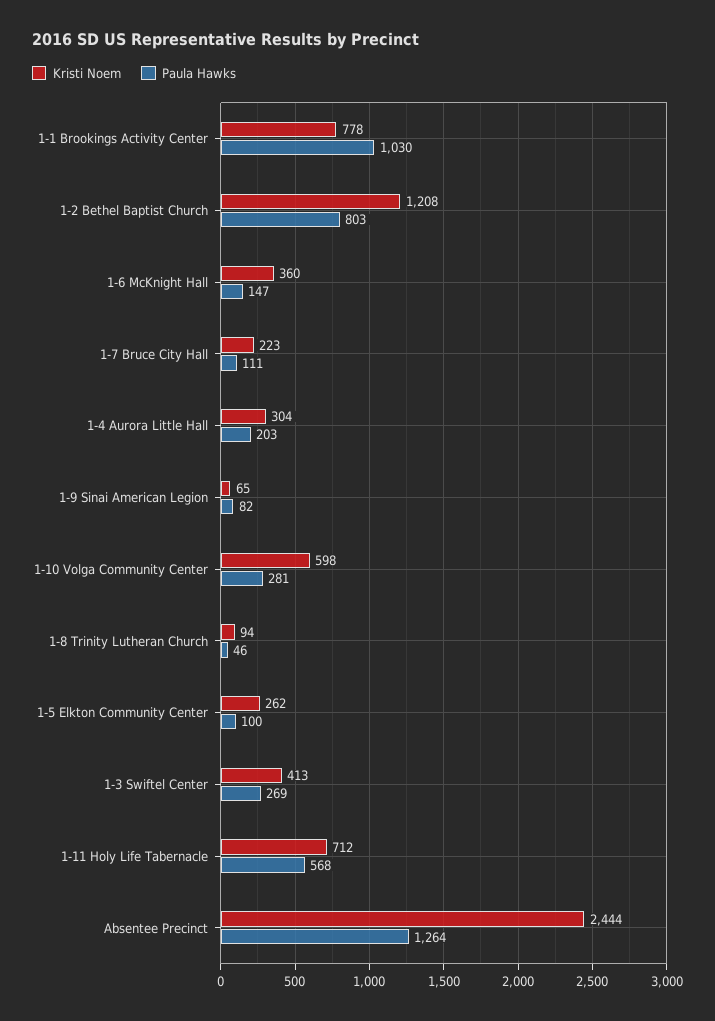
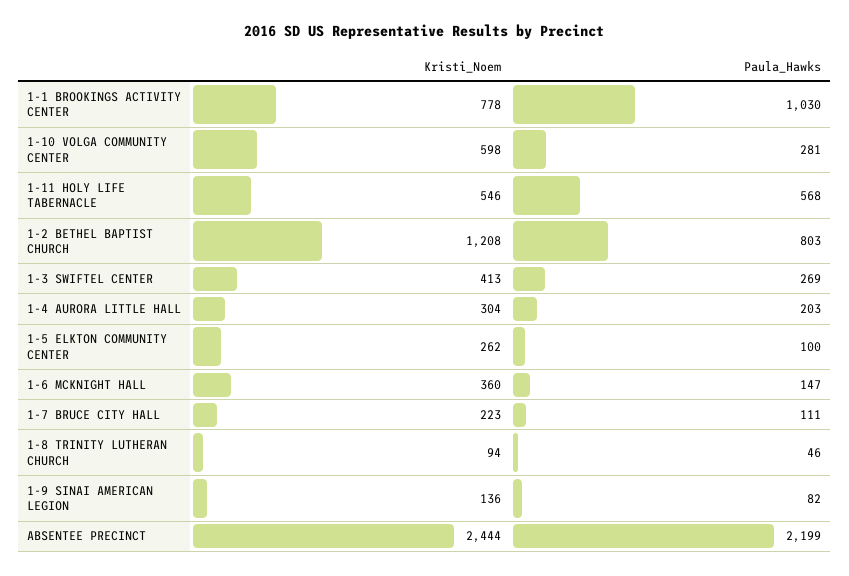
Kristi Noem, 1-9 Sinai American Legion: 65 -> 136
Kristi Noem, 1-11 Holy Life Tabernacle: 712 -> 546
Paula Hawks, Absentee Precinct: 1264 -> 2199

